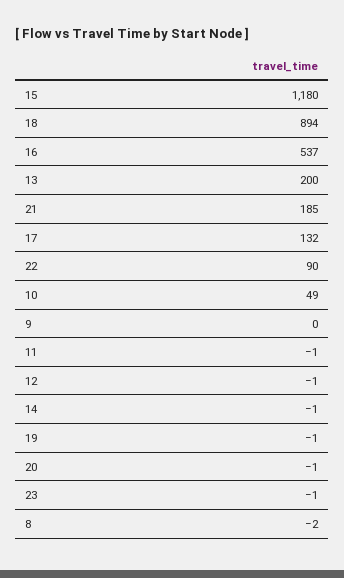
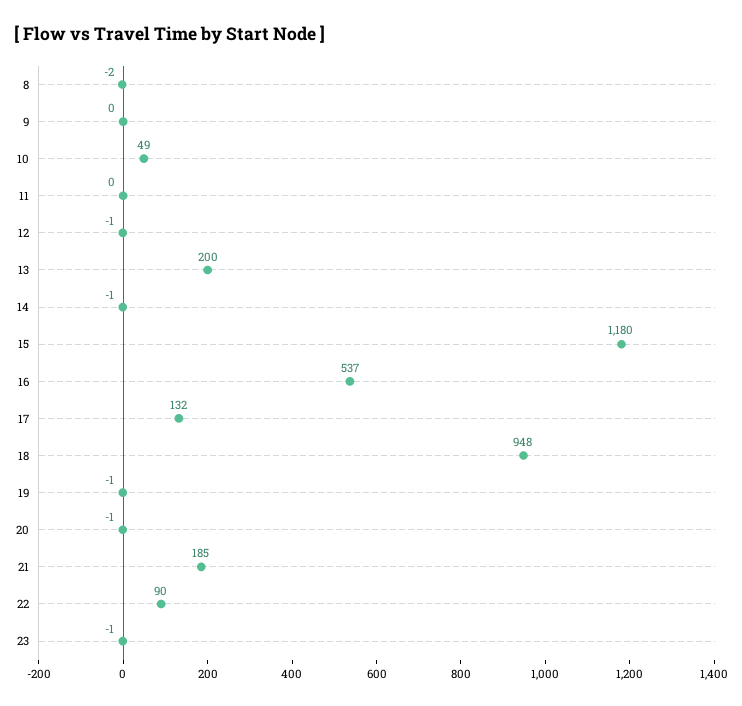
18: 894 -> 948
11: -1 -> 0

